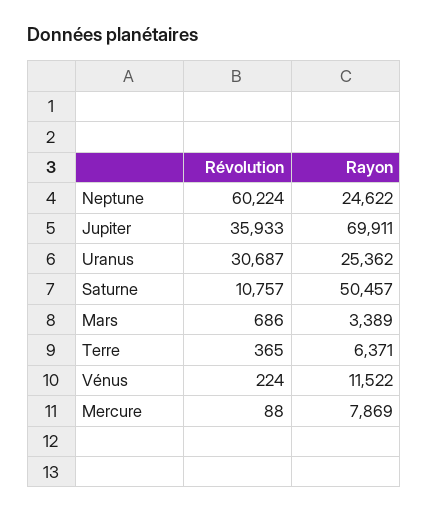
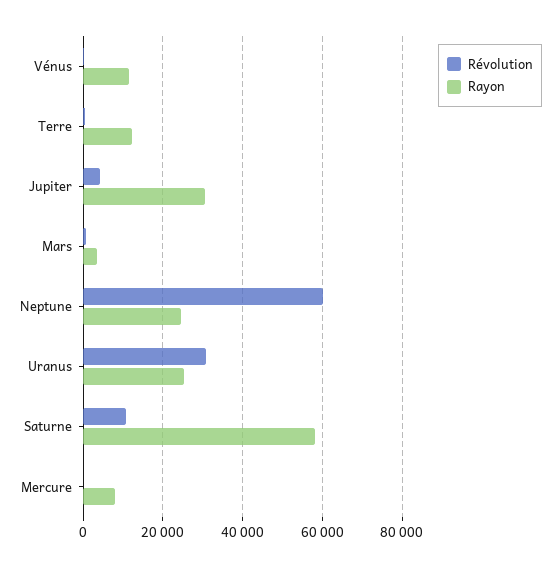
Révolution, Jupiter: 35933 -> 4000
Rayon, Jupiter: 69911 -> 30000
Rayon, Saturne: 50457 -> 58000
Rayon, Terre: 6371 -> 12000

